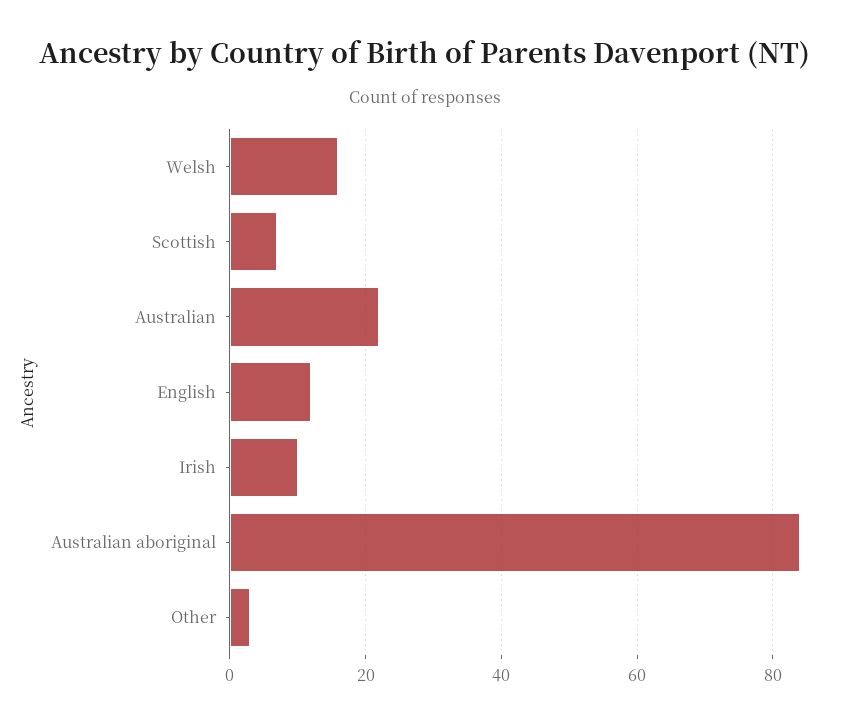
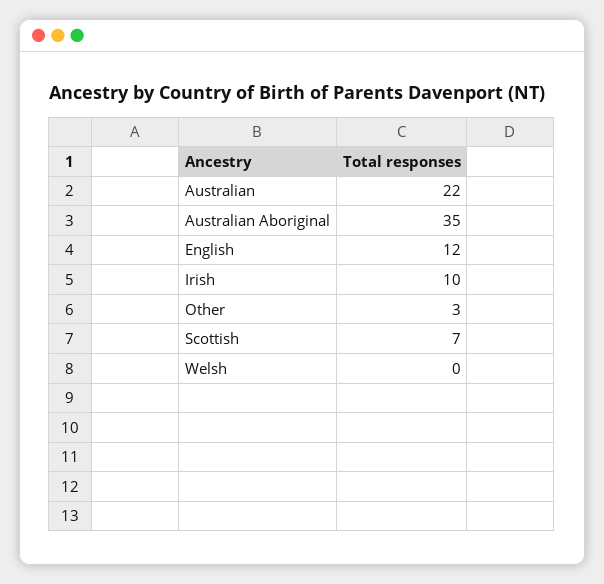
Welsh: 15 -> 0
Australian aboriginal: 85 -> 35

